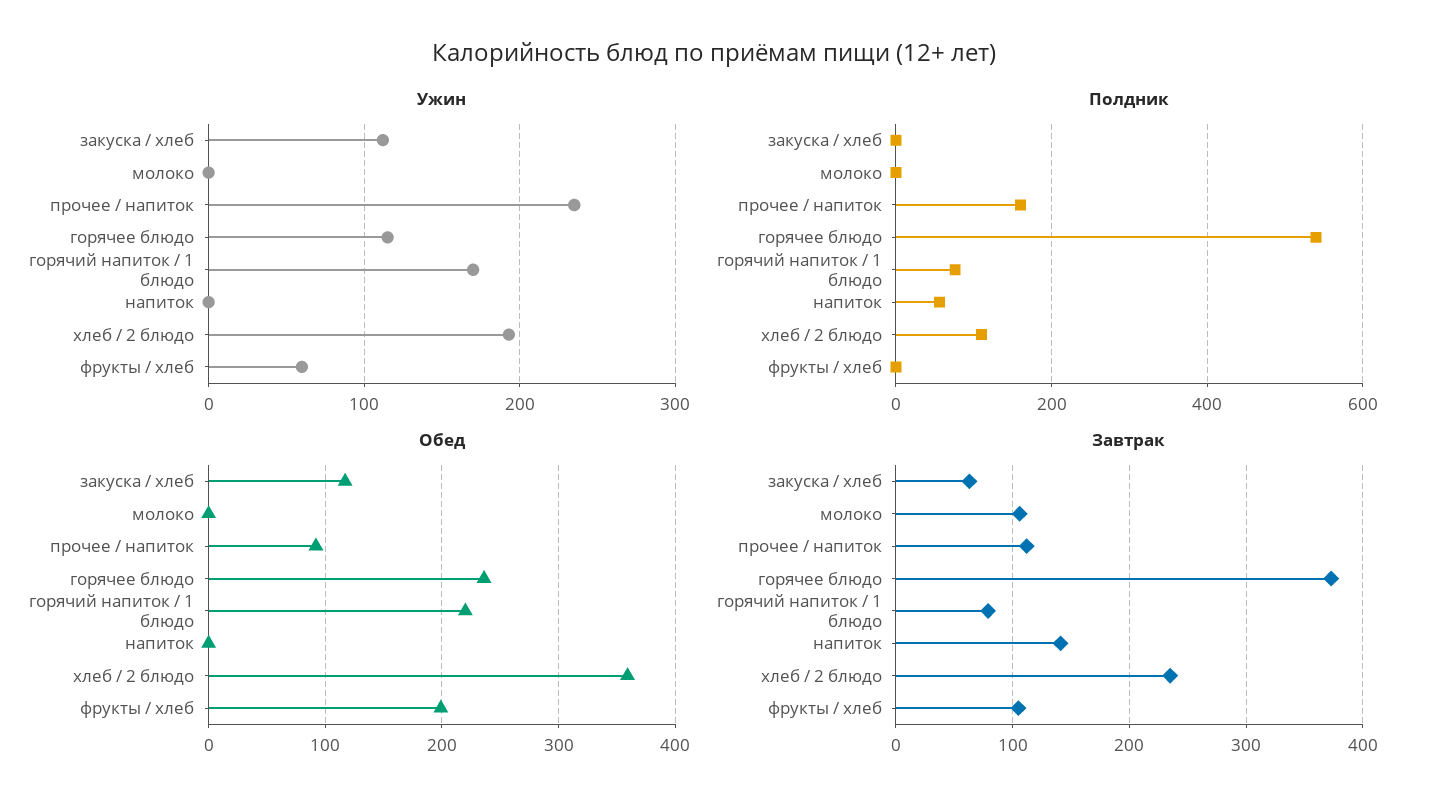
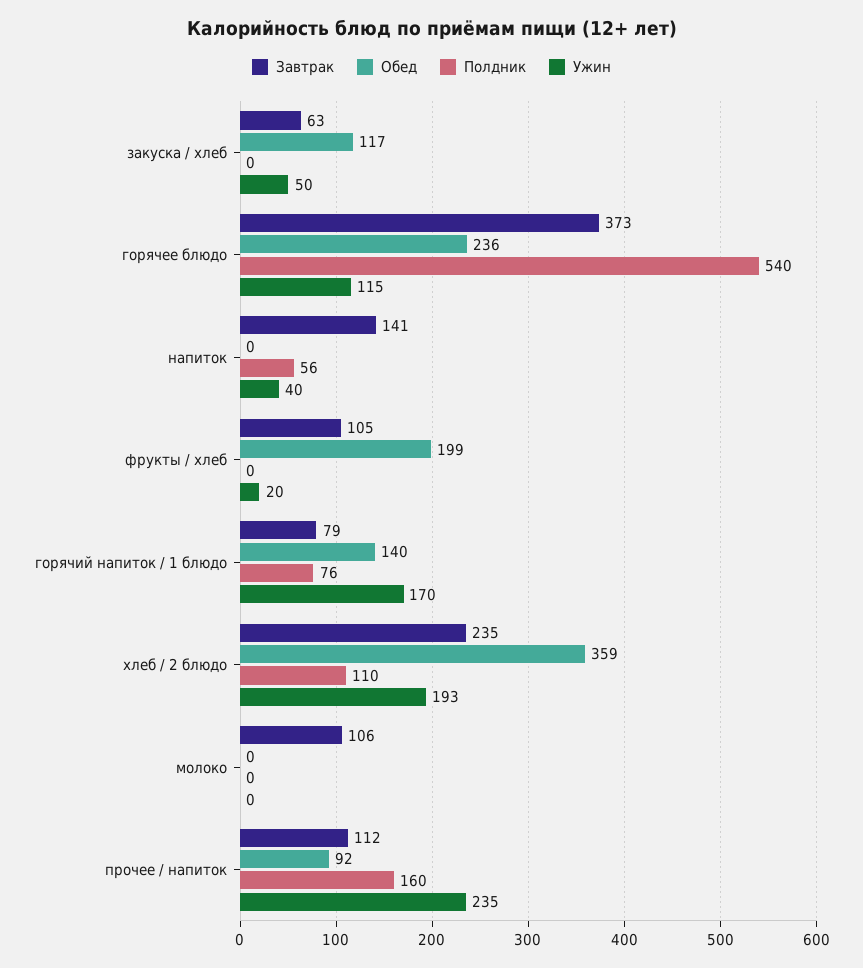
Ужин, закуска / хлеб: 110 -> 50
Ужин, напиток: 0 -> 40
Ужин, фрукты / хлеб: 60 -> 20
Обед, горячий напиток / 1 блюдо: 220 -> 140

